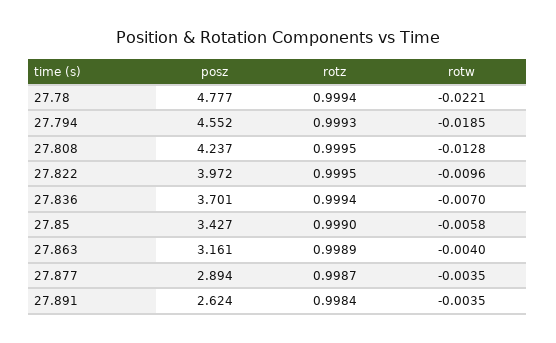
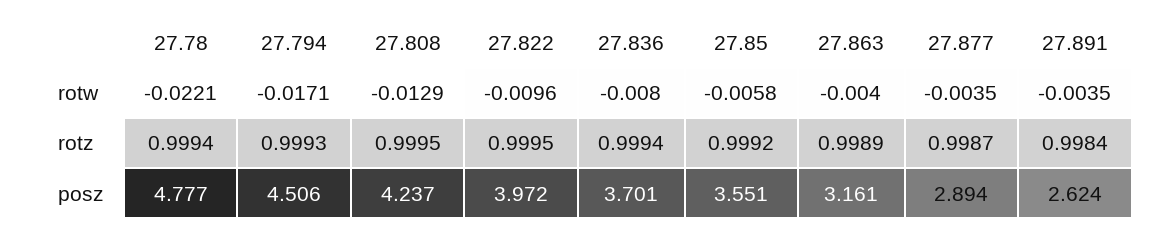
posz, 27.794: 4.552 -> 4.506
rotw, 27.794: -0.0185 -> -0.0171
rotw, 27.808: -0.0128 -> -0.0129
rotw, 27.836: -0.007 -> -0.008
posz, 27.85: 3.427 -> 3.551
rotz, 27.85: 0.999 -> 0.9992

